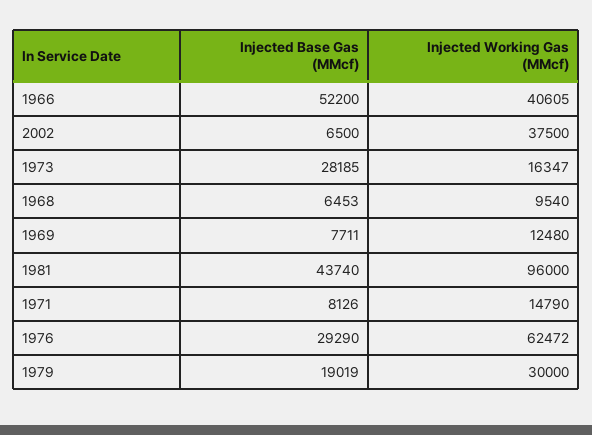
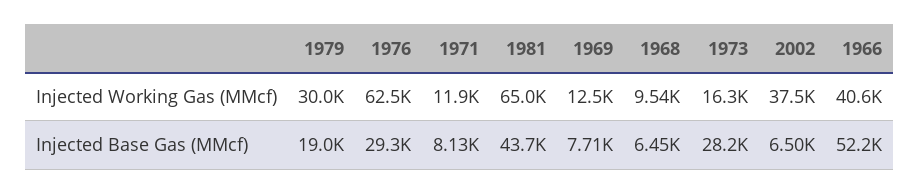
Injected Working Gas (MMcf), 1981: 96000 -> 65000
Injected Working Gas (MMcf), 1971: 14790 -> 11900

